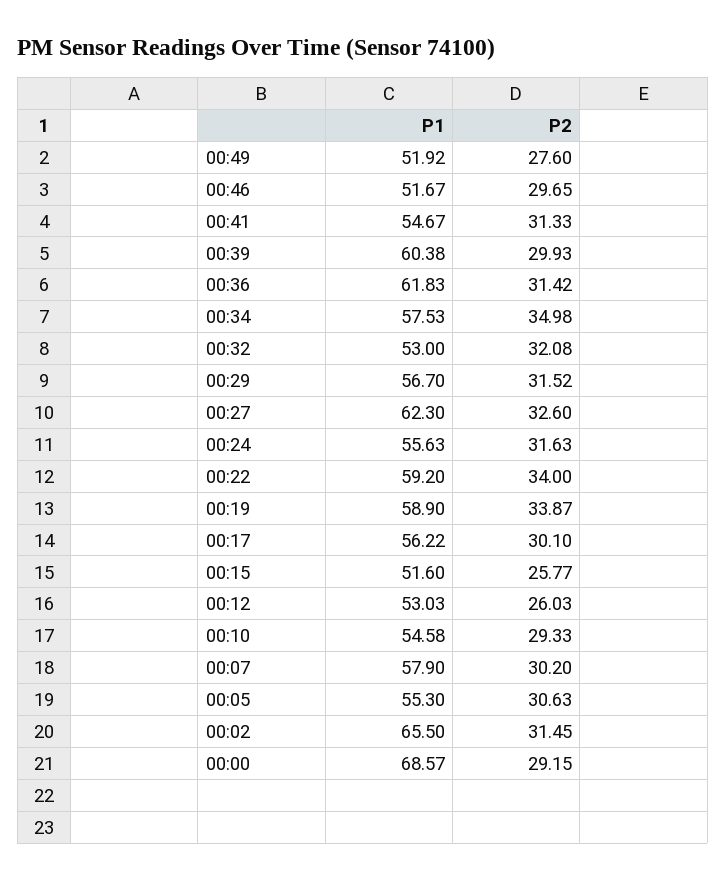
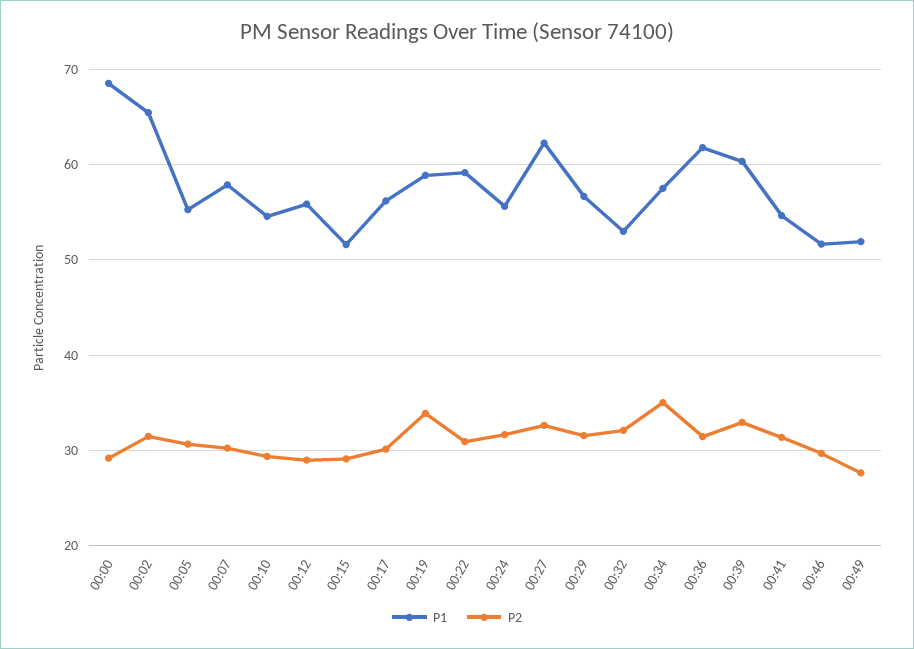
P2, 00:39: 29.93 -> 33
P2, 00:22: 34 -> 31
P2, 00:15: 25.77 -> 29
P1, 00:12: 53.03 -> 56
P2, 00:12: 26.03 -> 29

